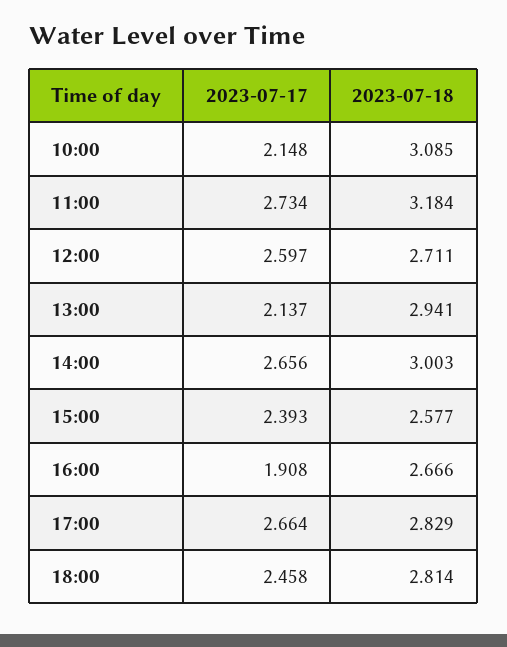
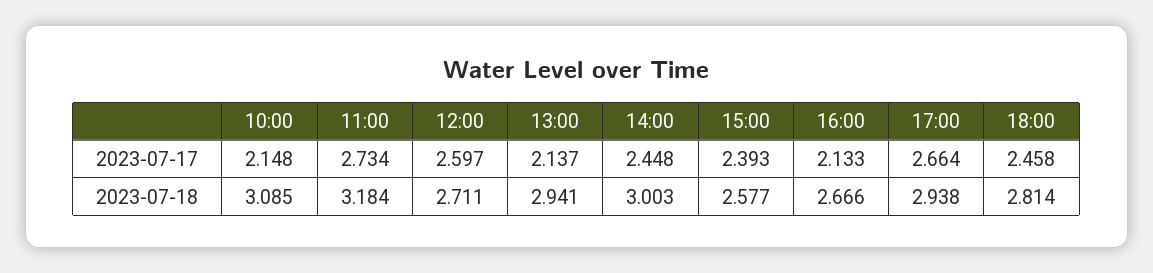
2023-07-17, 14:00: 2.656 -> 2.448
2023-07-17, 16:00: 1.908 -> 2.133
2023-07-18, 17:00: 2.829 -> 2.938

